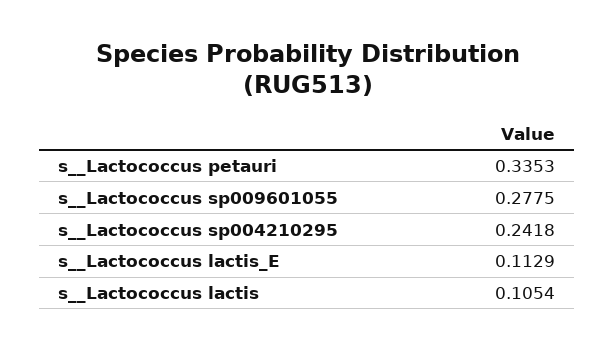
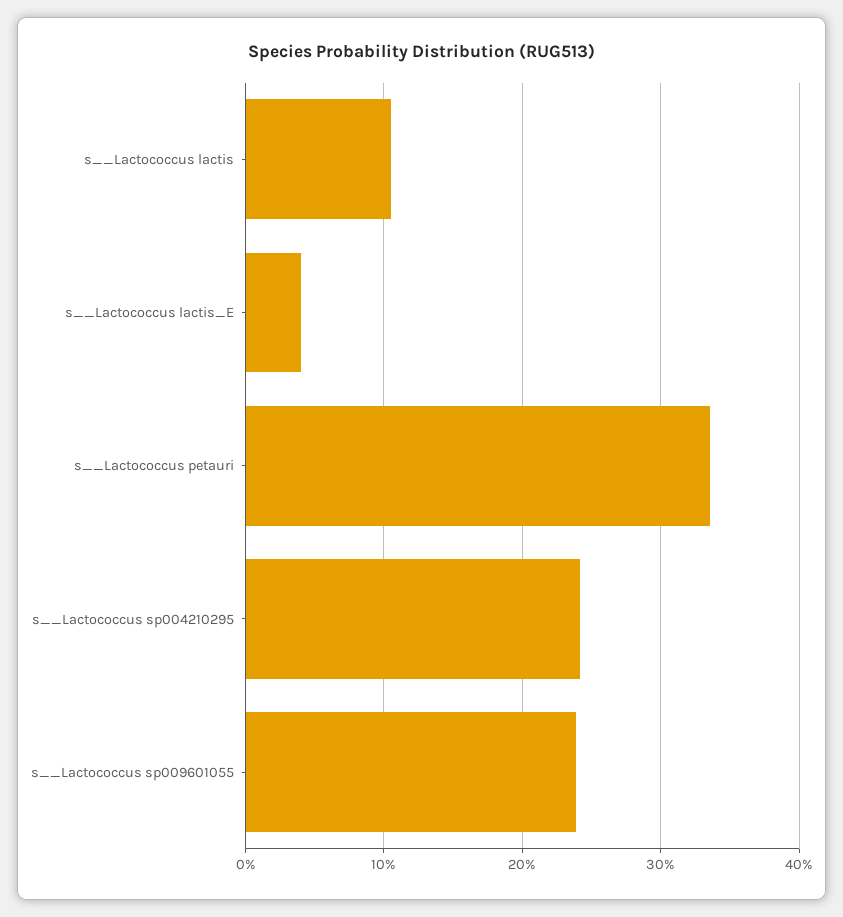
s__Lactococcus sp009601055: 0.2775 -> 0.24
s__Lactococcus lactis_E: 0.1129 -> 0.04

